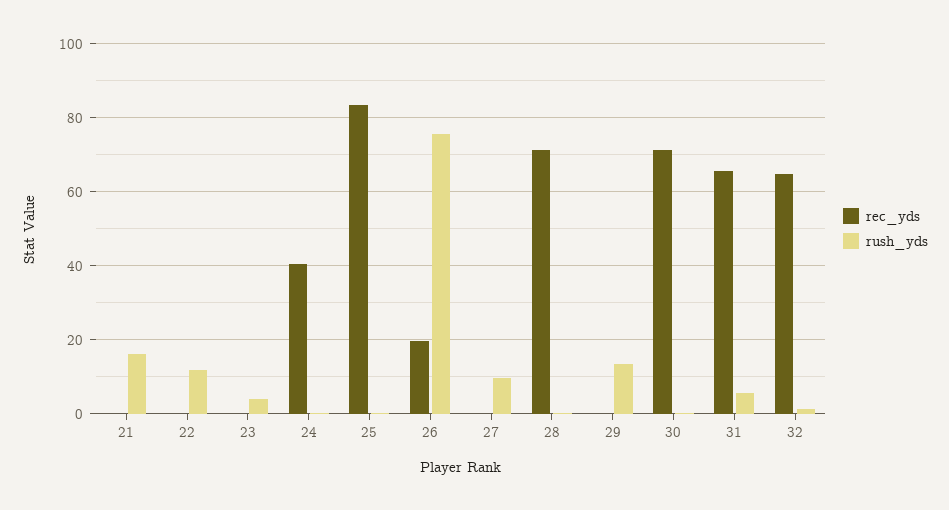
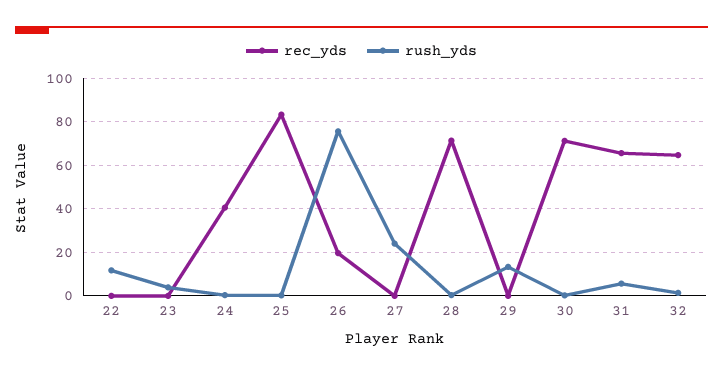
rec_yds, 21: 0 -> none
rush_yds, 21: 16 -> none
rush_yds, 27: 10 -> 25

